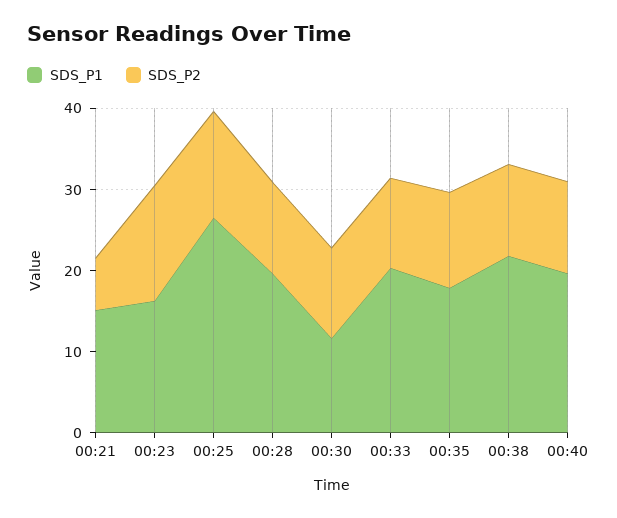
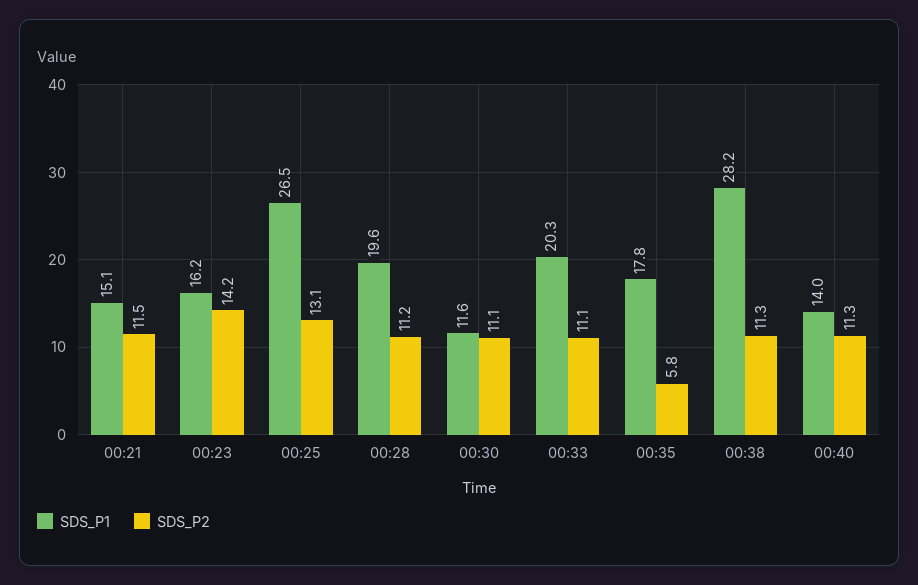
SDS_P2, 00:21: 6 -> 11.5
SDS_P2, 00:35: 12 -> 5.8
SDS_P1, 00:38: 22 -> 28.2
SDS_P1, 00:40: 20 -> 14

